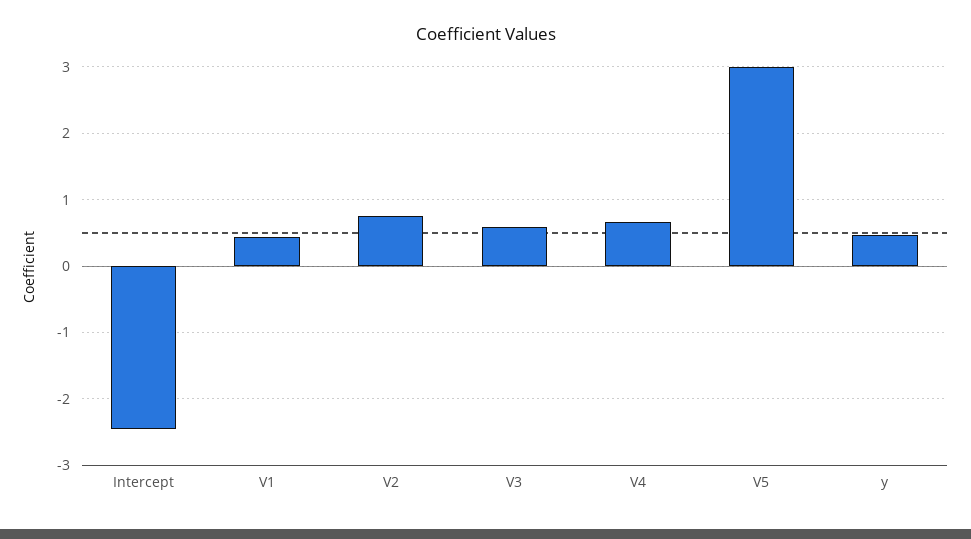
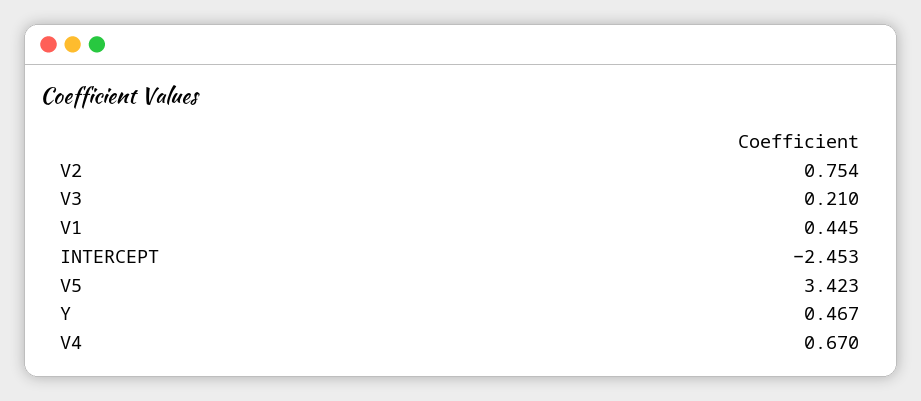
V3: 0.6 -> 0.21
V5: 3 -> 3.423

